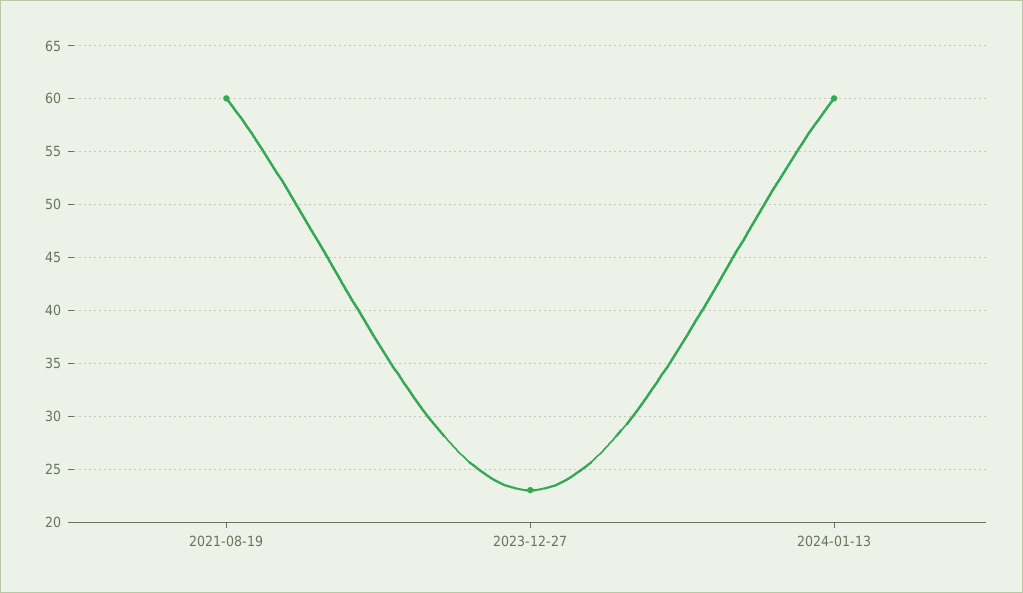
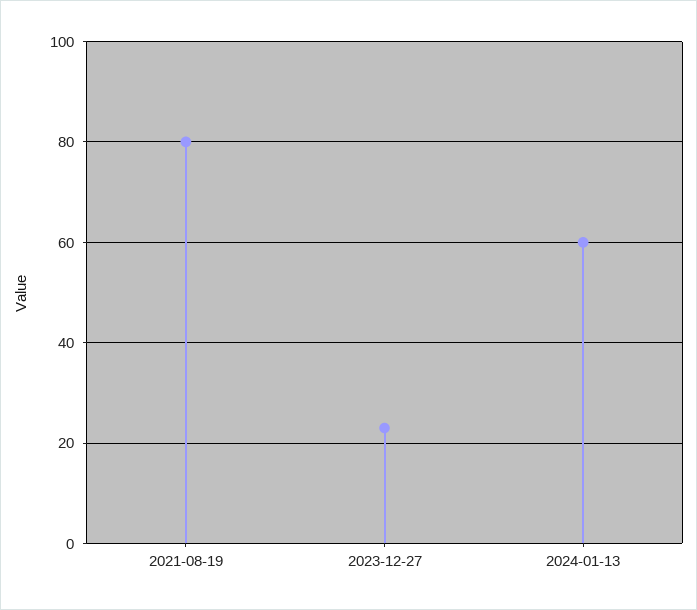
2021-08-19: 60 -> 80

